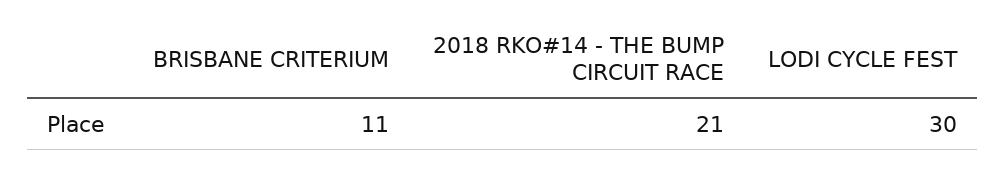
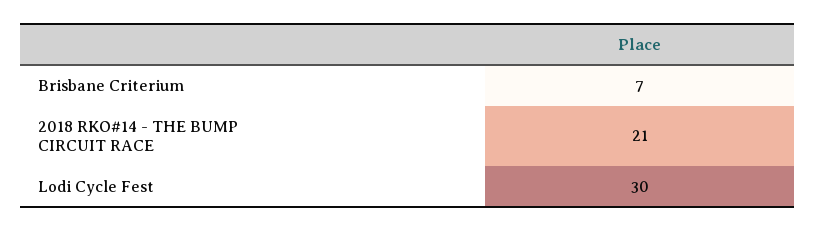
BRISBANE CRITERIUM: 11 -> 7

